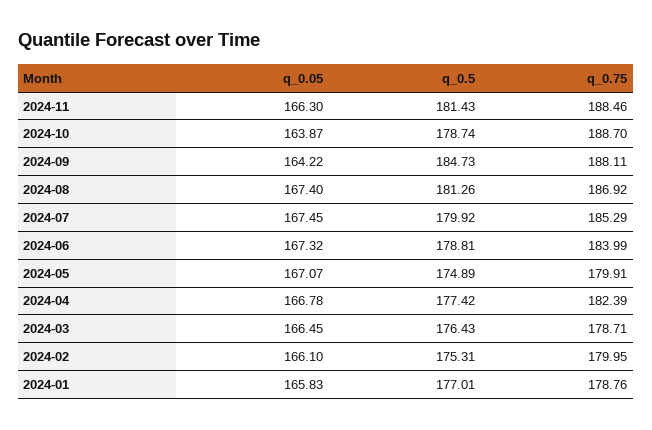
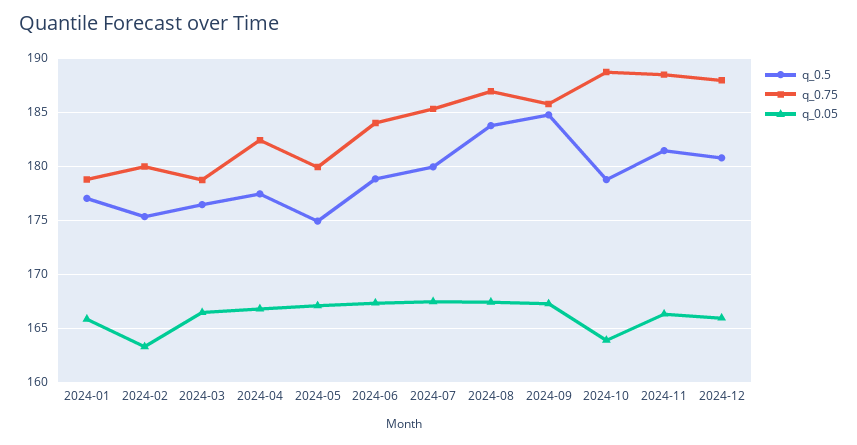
q_0.05, 2024-09: 164.22 -> 167
q_0.75, 2024-09: 188.11 -> 186
q_0.5, 2024-08: 181.26 -> 184
q_0.05, 2024-02: 166.1 -> 163
q_0.5, 2024-12: none -> 181
q_0.75, 2024-12: none -> 188
q_0.05, 2024-12: none -> 166

